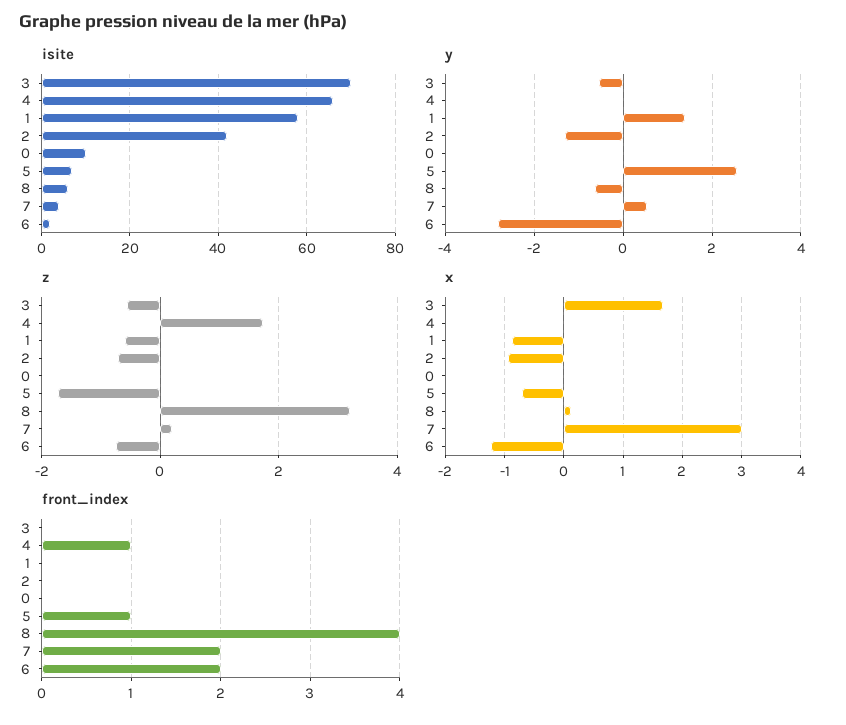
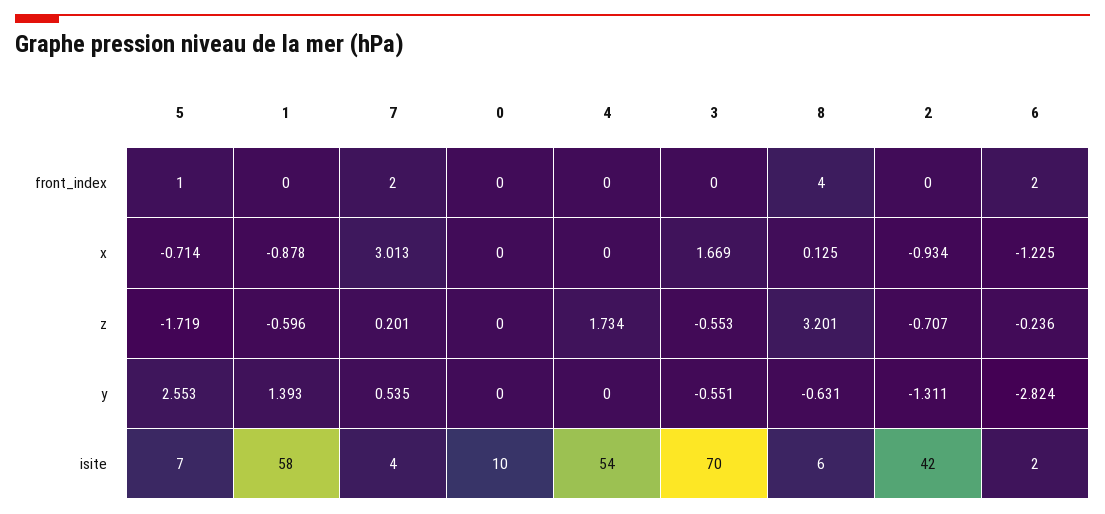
isite, 4: 65 -> 54
z, 6: -0.8 -> -0.236
front_index, 4: 1 -> 0

